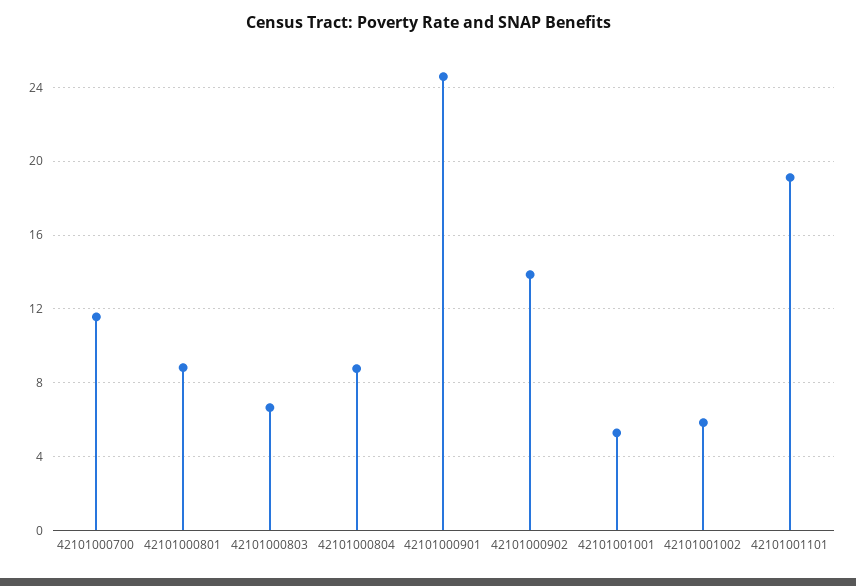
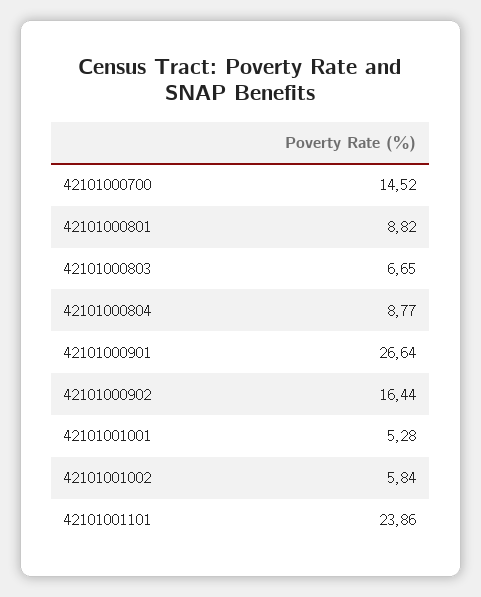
42101000700: 11.5 -> 14.52
42101000901: 24.5 -> 26.64
42101000902: 14 -> 16.44
42101001101: 19 -> 23.86

